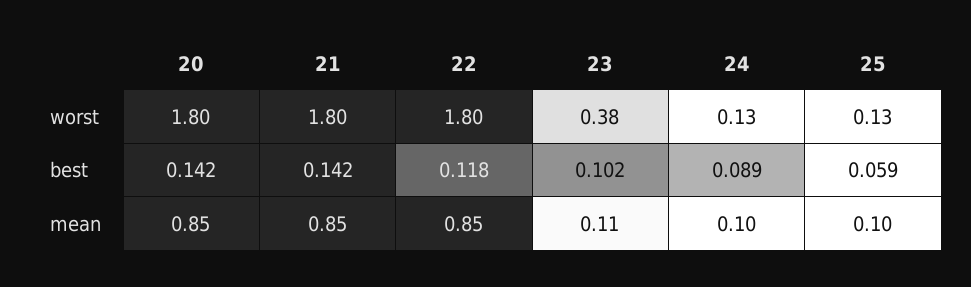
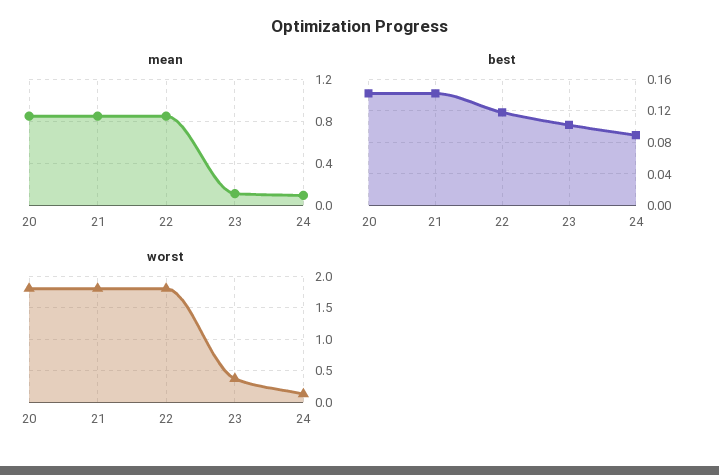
worst, 25: 0.13 -> none
best, 25: 0.059 -> none
mean, 25: 0.1 -> none

